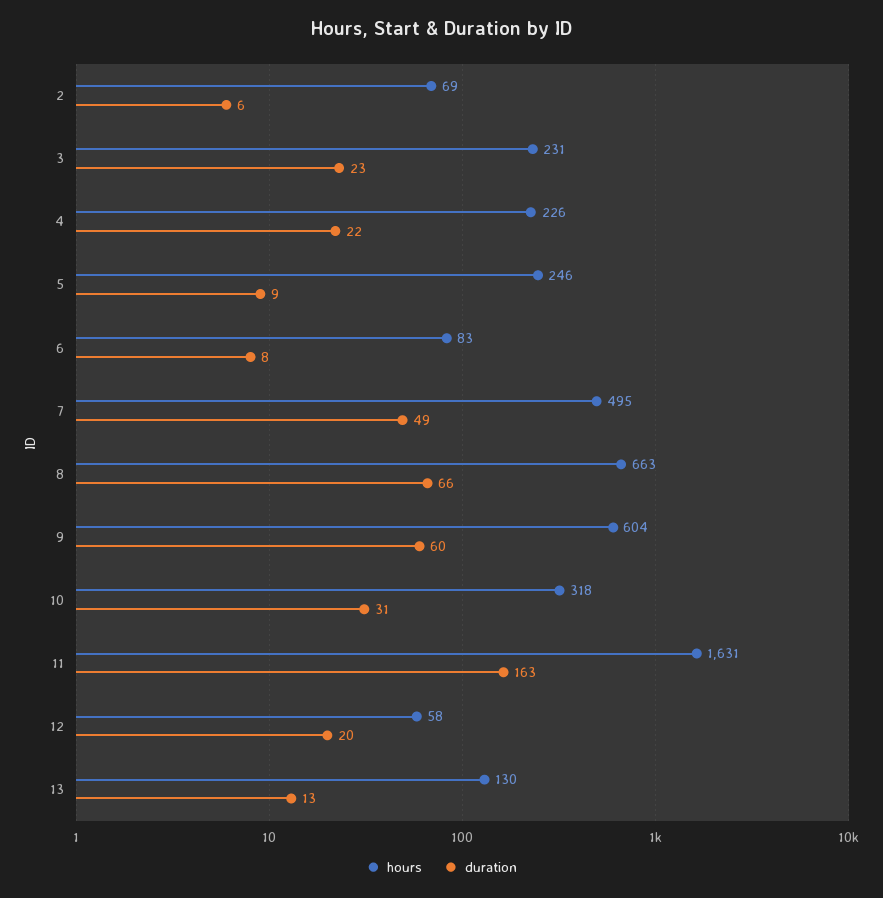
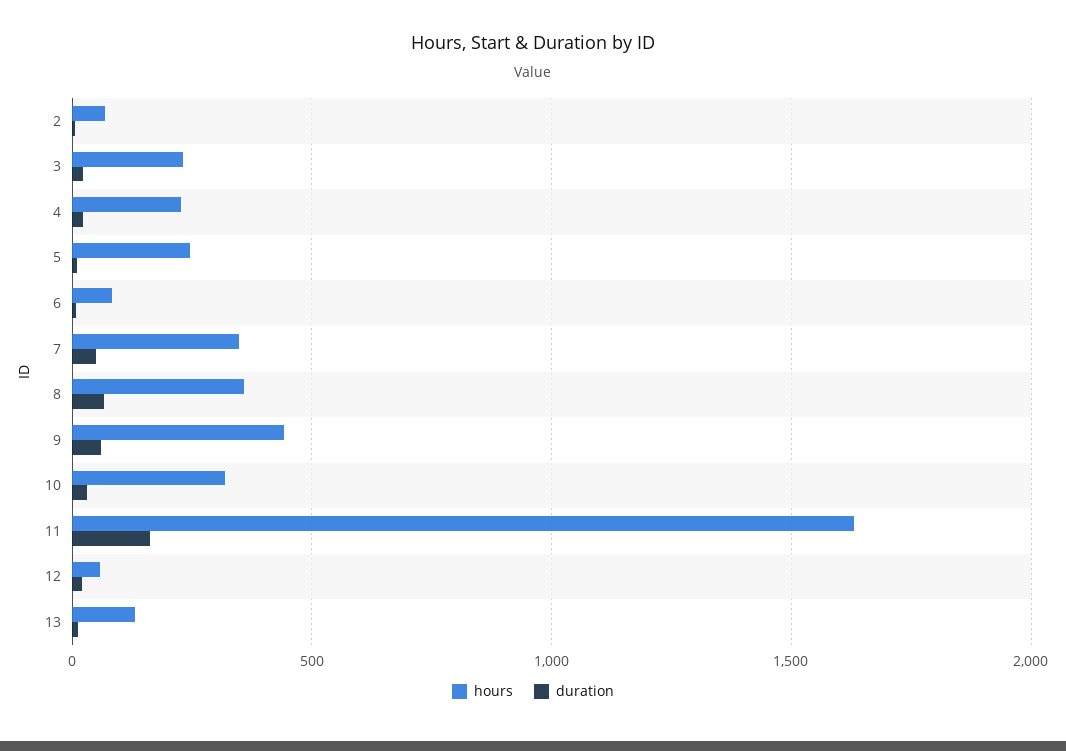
hours, 7: 495 -> 350
hours, 8: 663 -> 350
hours, 9: 604 -> 450

